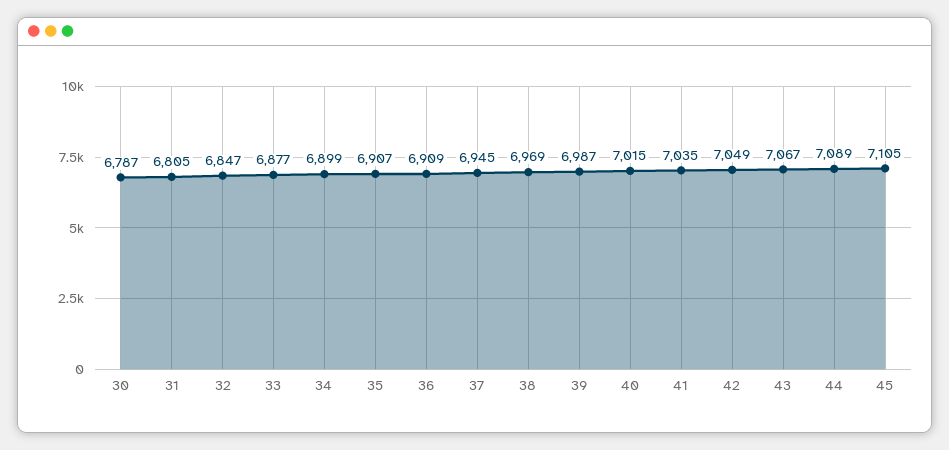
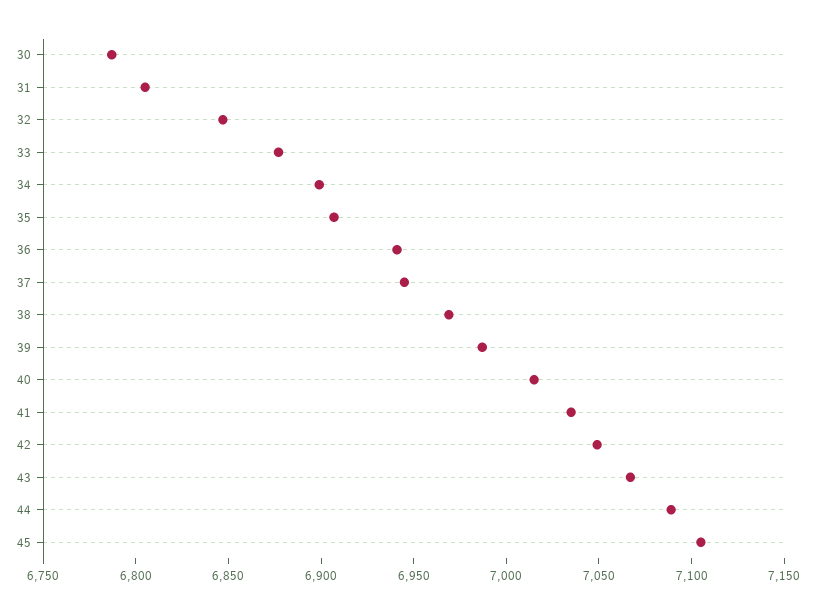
36: 6909 -> 6940

